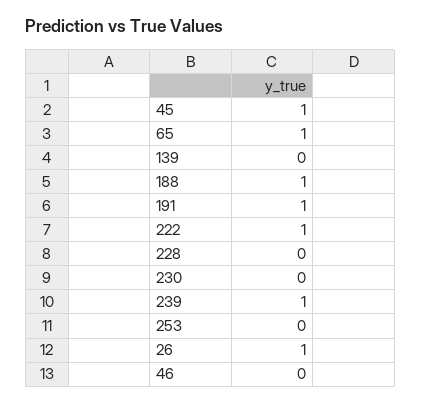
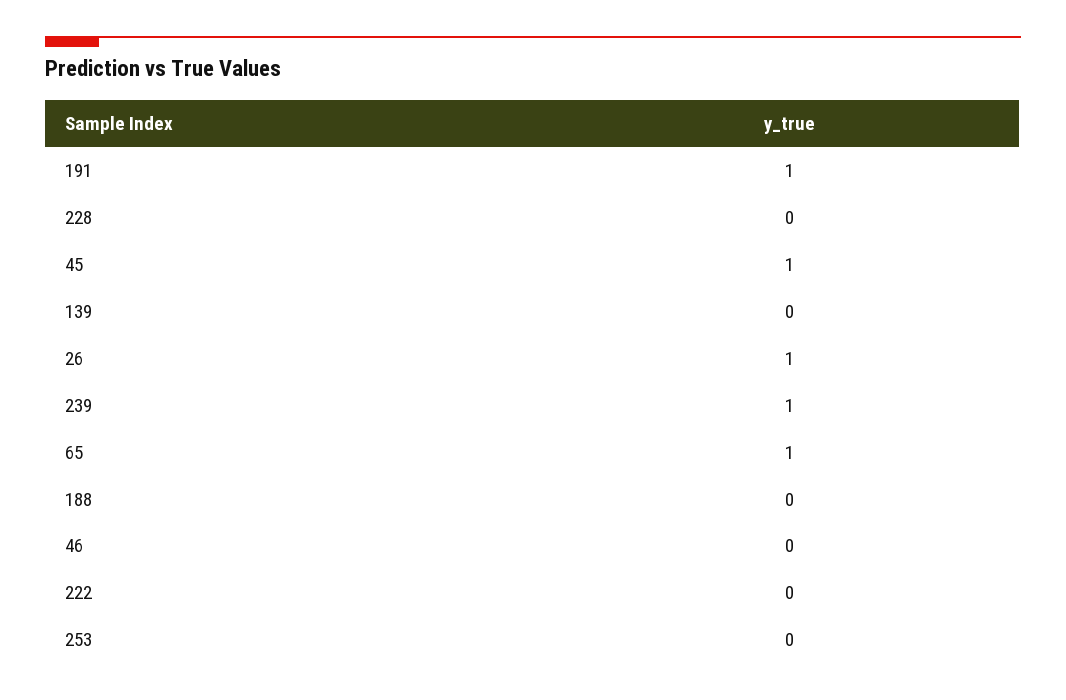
188: 1 -> 0
222: 1 -> 0
230: 0 -> none

